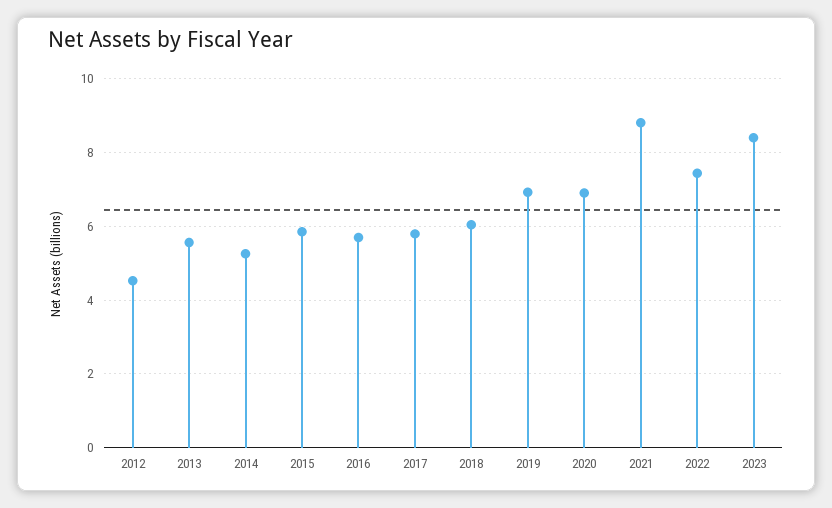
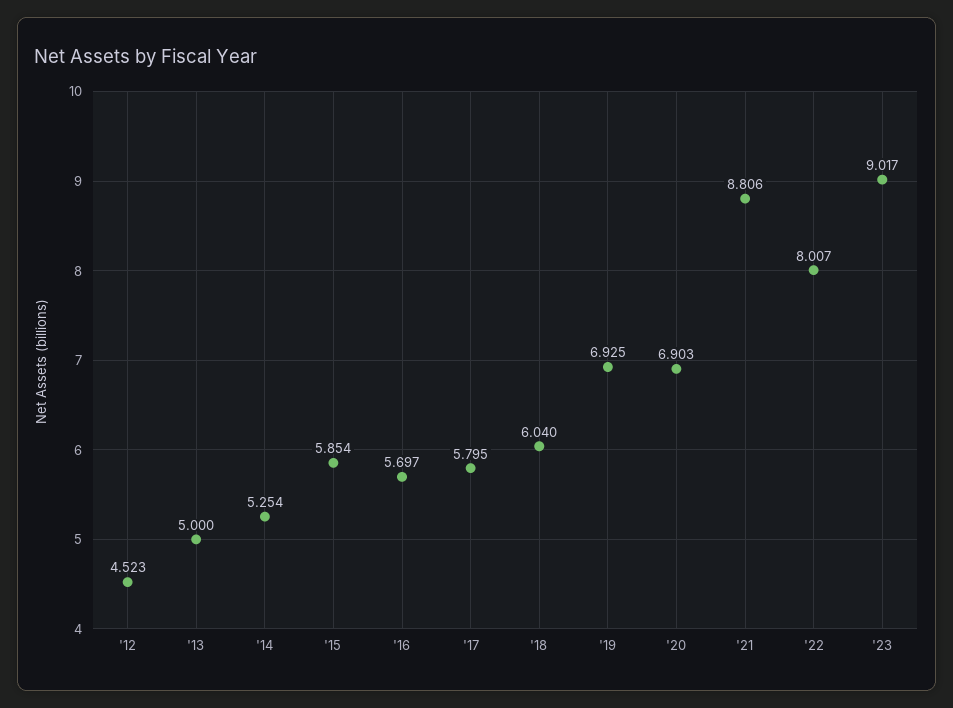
2013: 5.6 -> 5
2022: 7.4 -> 8.007
2023: 8.4 -> 9.017

